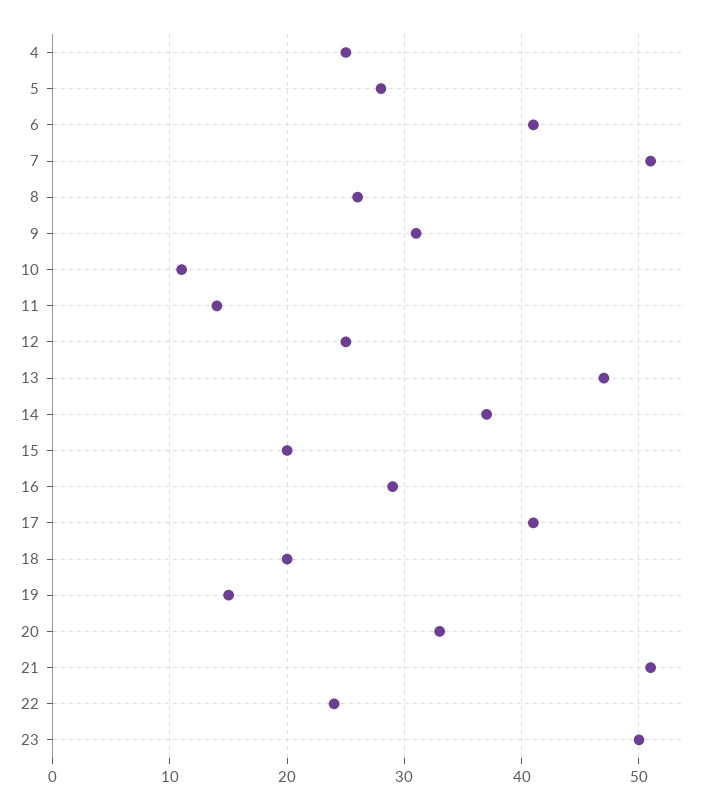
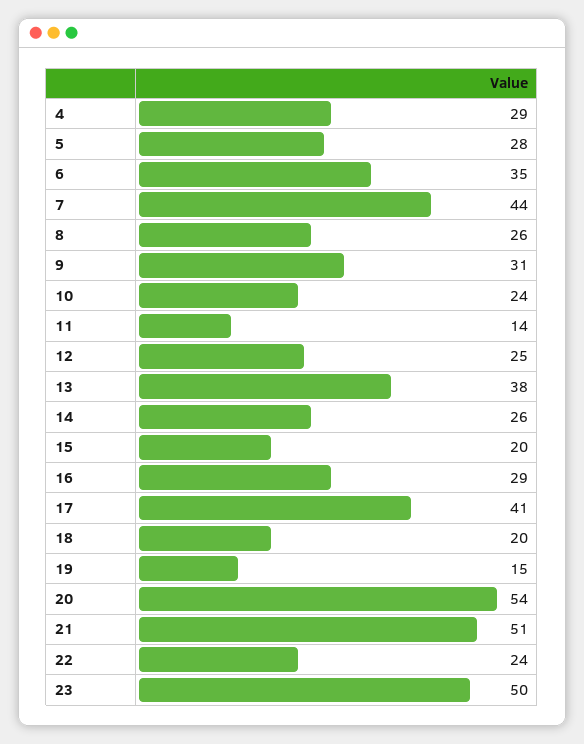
4: 25 -> 29
6: 41 -> 35
7: 51 -> 44
10: 11 -> 24
13: 47 -> 38
14: 37 -> 26
20: 33 -> 54

